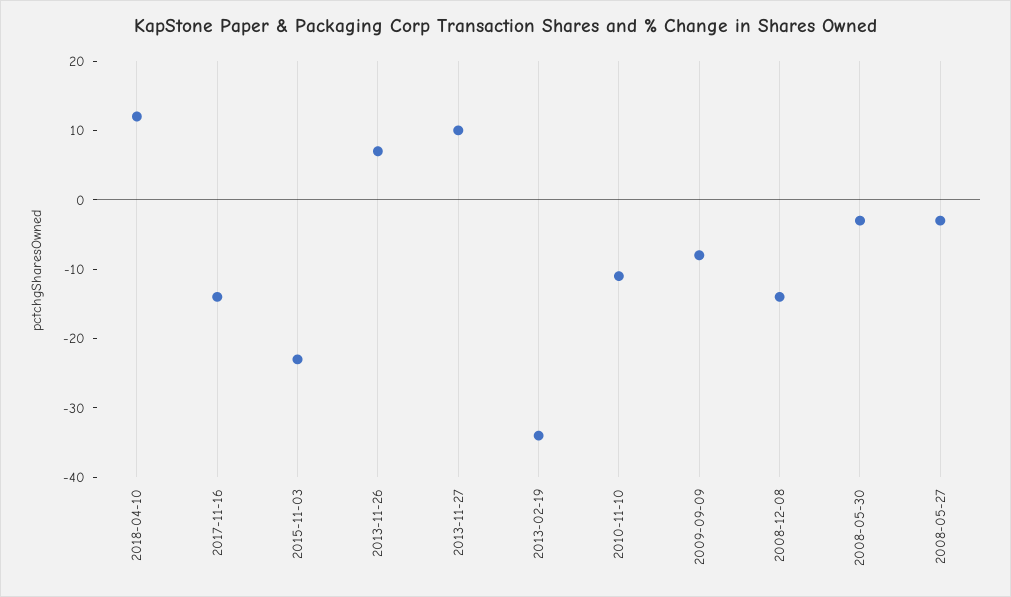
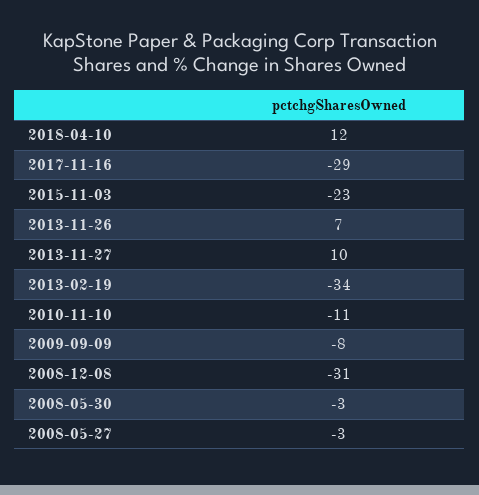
2017-11-16: -15 -> -29
2008-12-08: -15 -> -31

